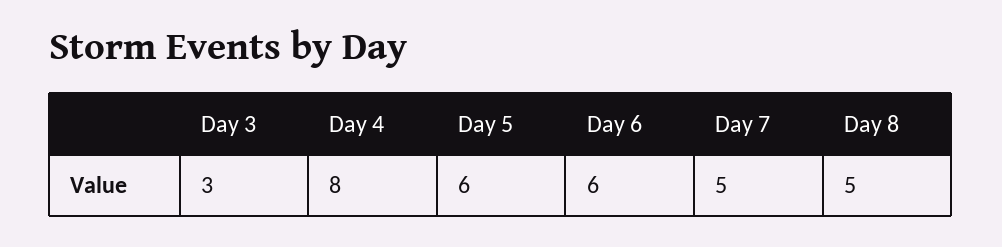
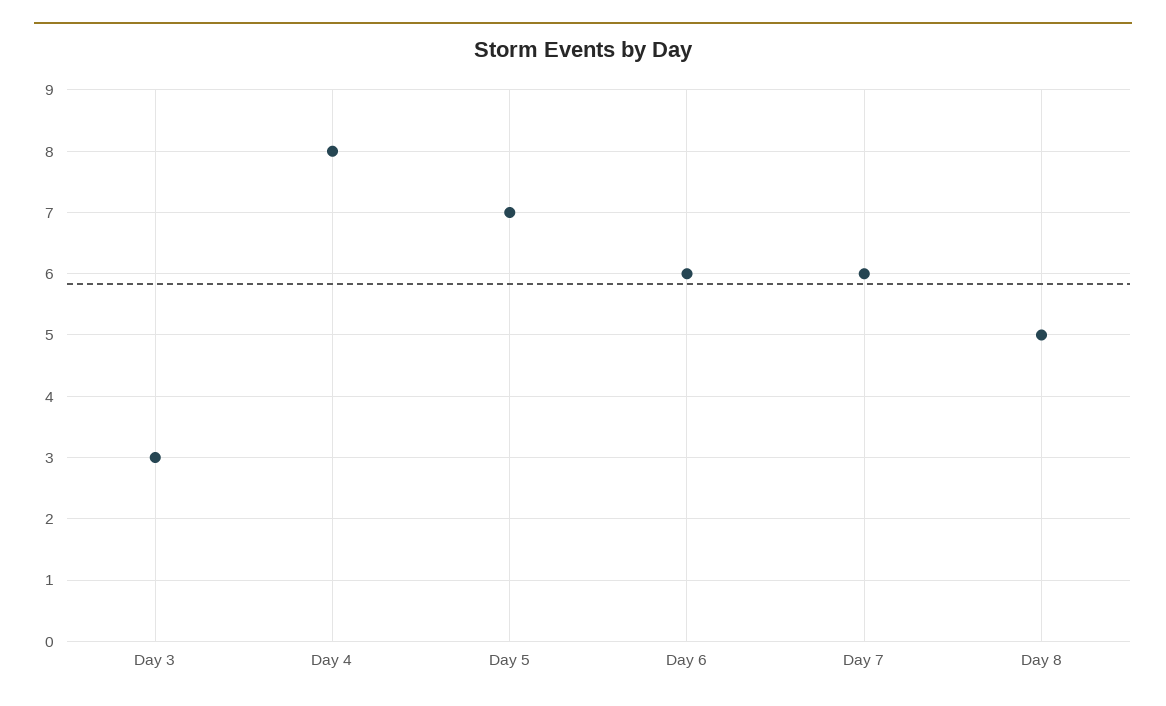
Day 5: 6 -> 7
Day 7: 5 -> 6

